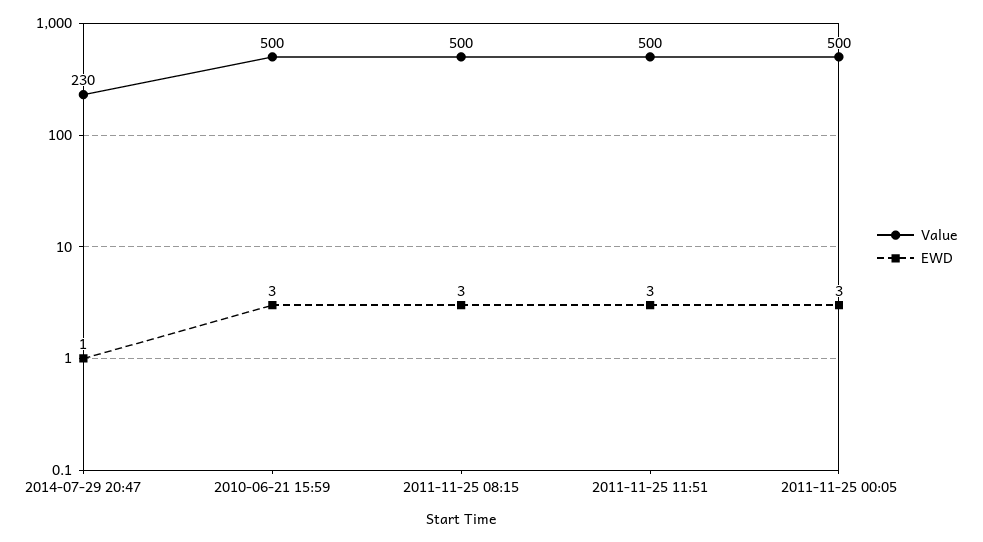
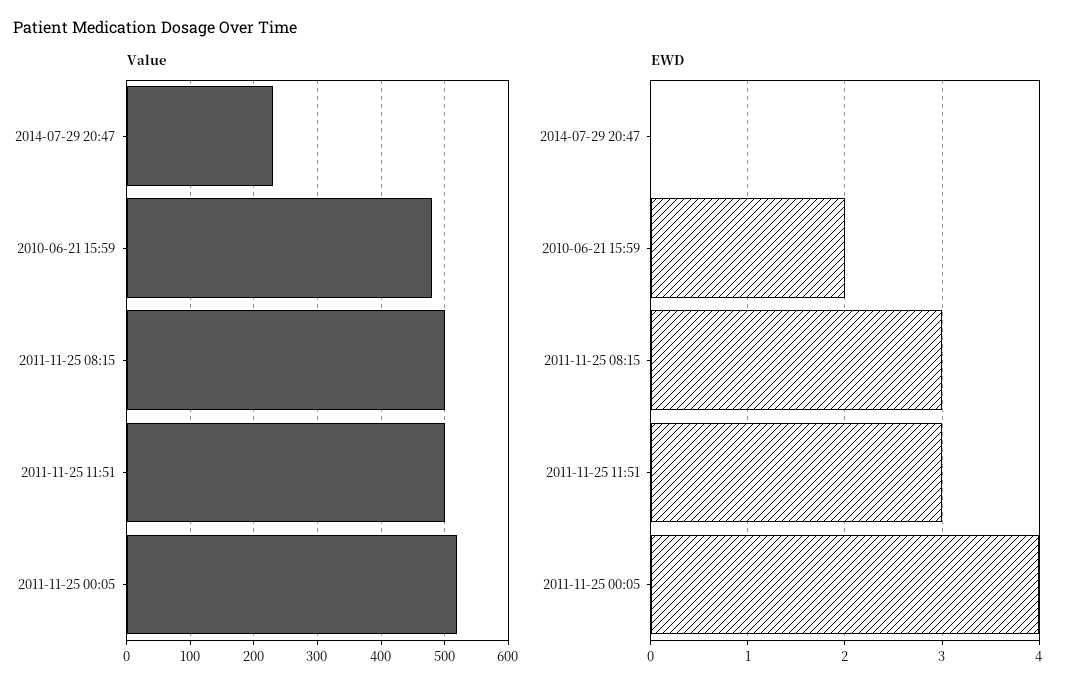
EWD, 2014-07-29 20:47: 1 -> 0
Value, 2010-06-21 15:59: 500 -> 480
EWD, 2010-06-21 15:59: 3 -> 2
Value, 2011-11-25 00:05: 500 -> 520
EWD, 2011-11-25 00:05: 3 -> 4

